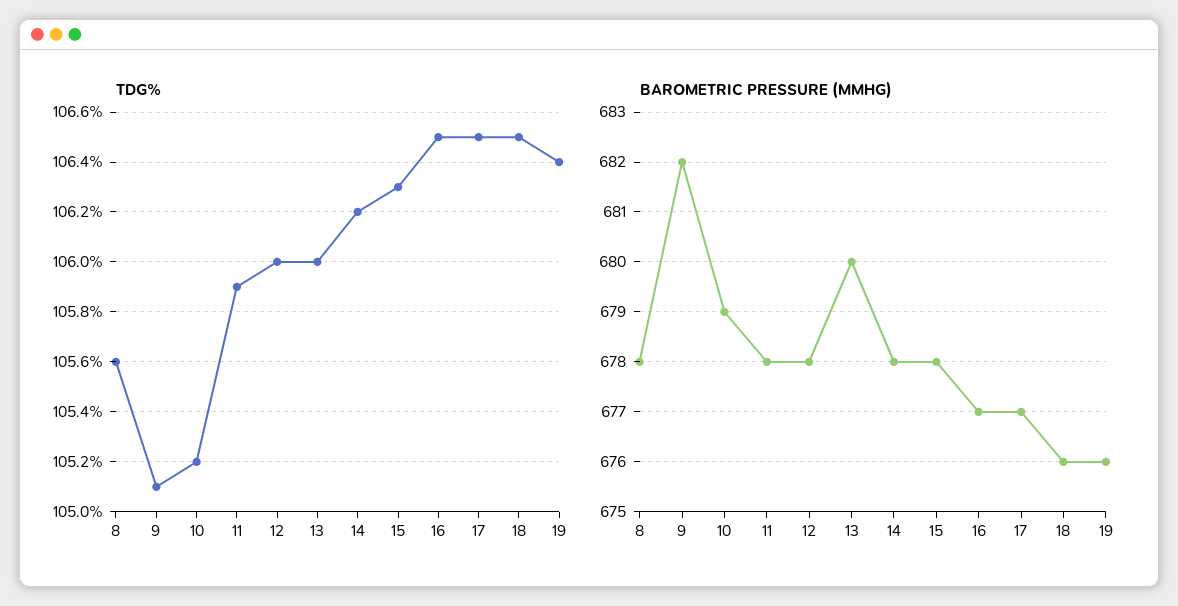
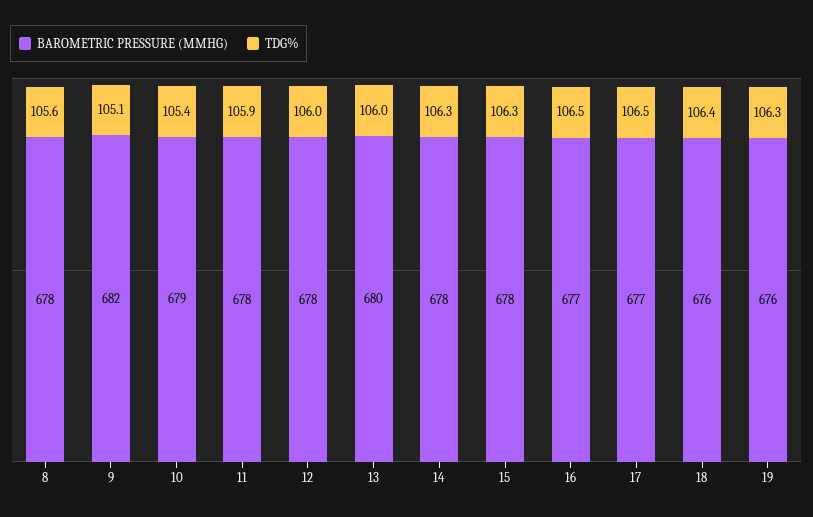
TDG%, 10: 105.2 -> 105.4
TDG%, 14: 106.2 -> 106.3
TDG%, 18: 106.5 -> 106.4
TDG%, 19: 106.4 -> 106.3

